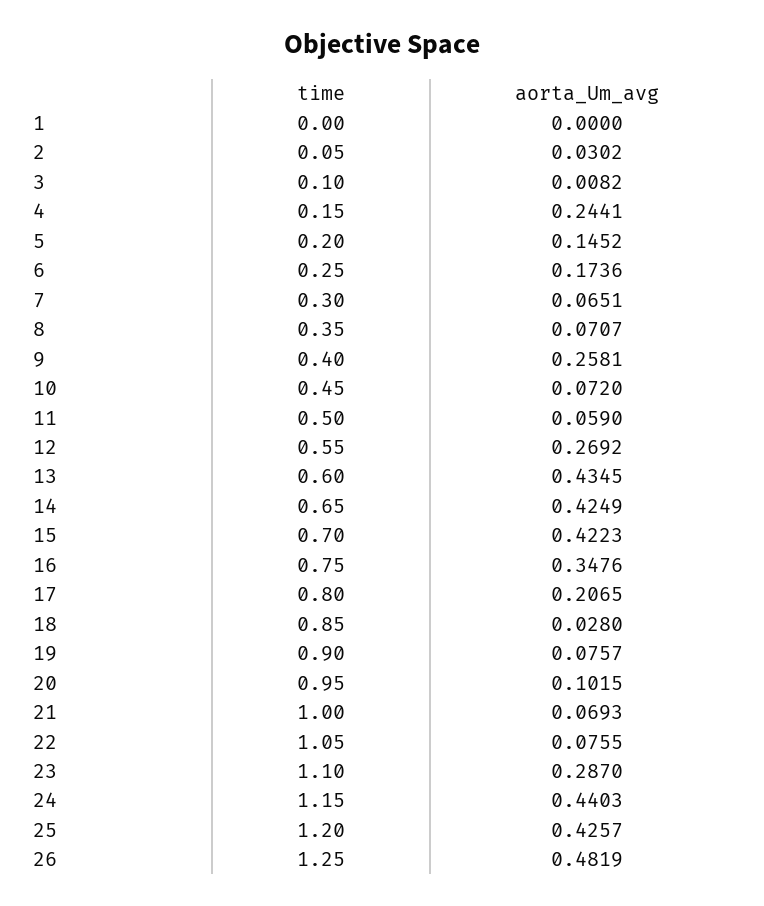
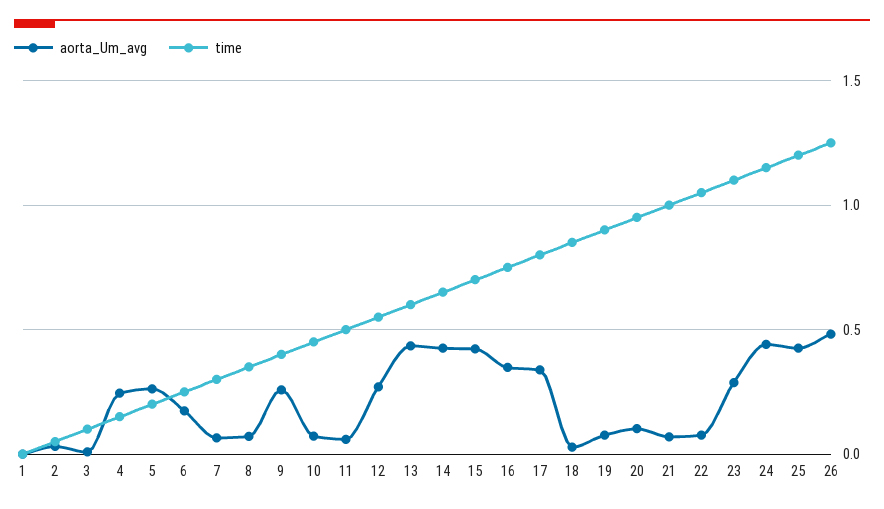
aorta_Um_avg, 5: 0.1452 -> 0.25
aorta_Um_avg, 17: 0.2065 -> 0.35

